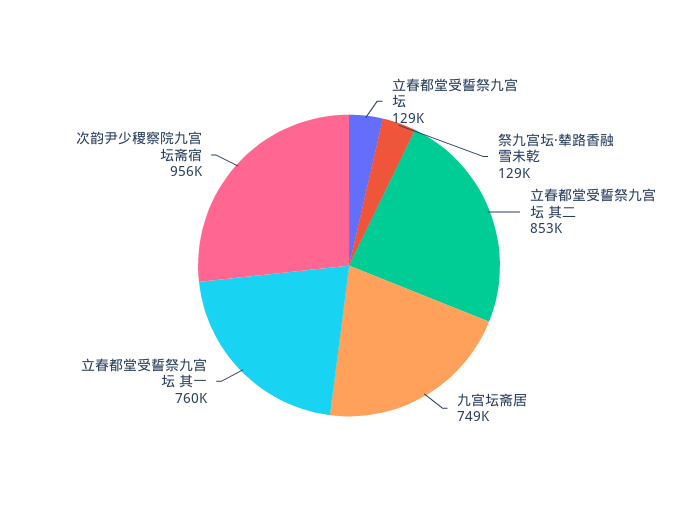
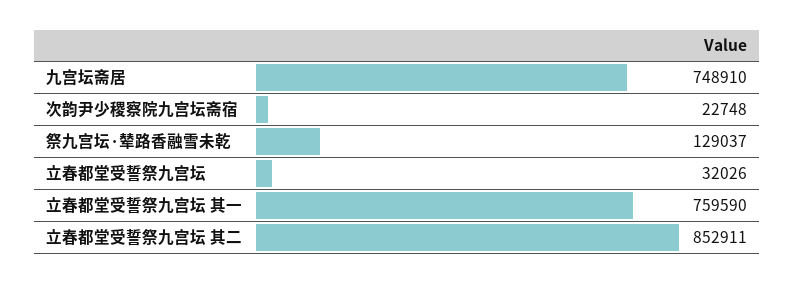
立春都堂受誓祭九宫坛: 129000 -> 32026
次韵尹少稷察院九宫坛斋宿: 956000 -> 22748

